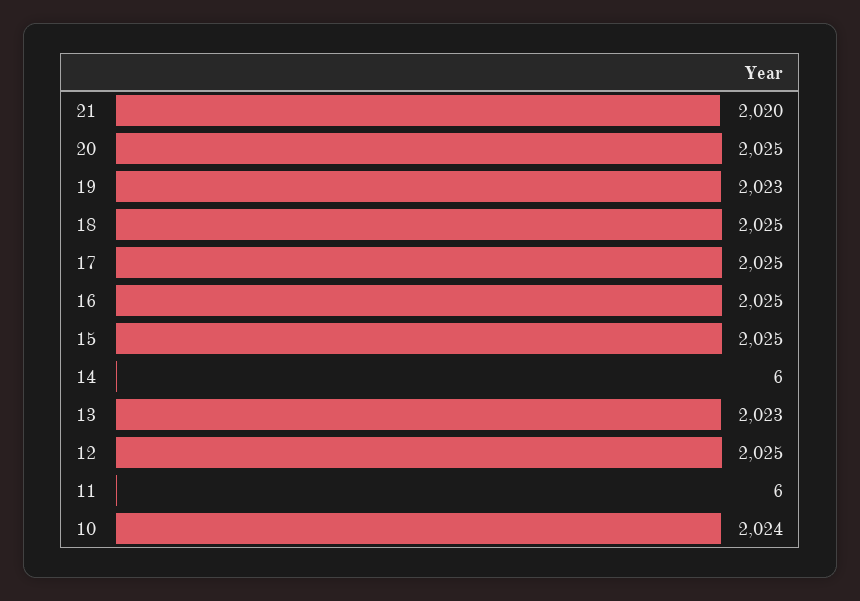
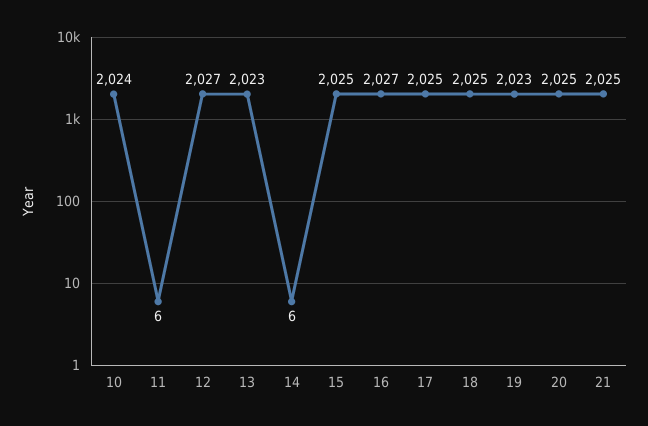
21: 2020 -> 2025
16: 2025 -> 2027
12: 2025 -> 2027

